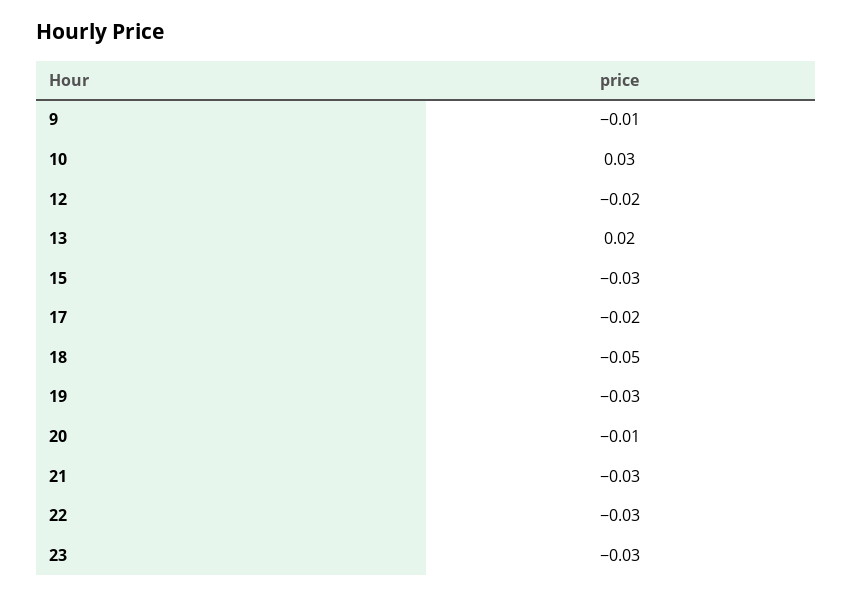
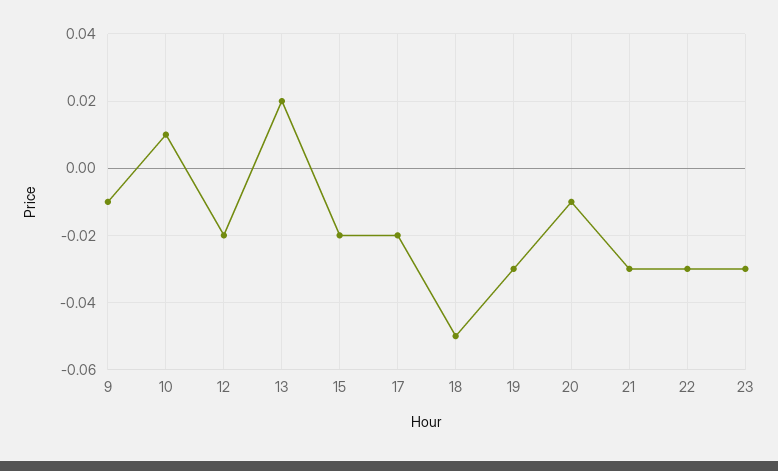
10: 0.03 -> 0.01
15: -0.03 -> -0.02

